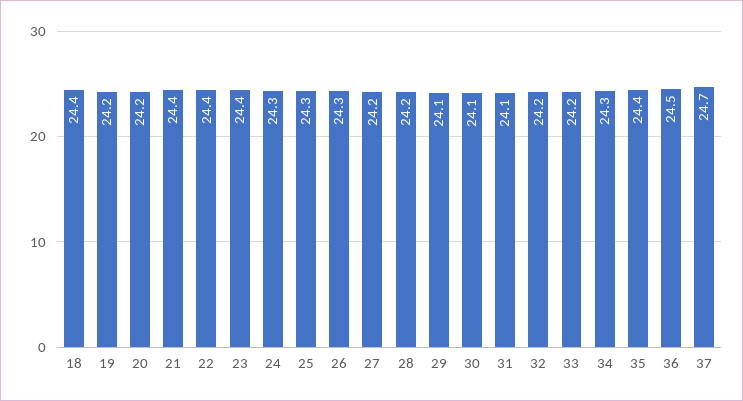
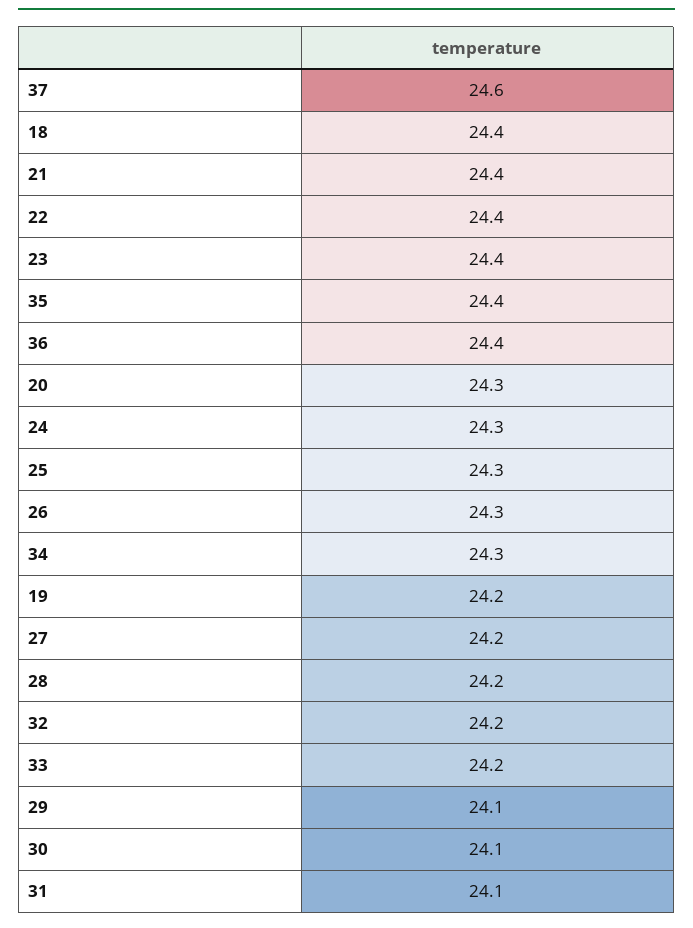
20: 24.2 -> 24.3
36: 24.5 -> 24.4
37: 24.7 -> 24.6

